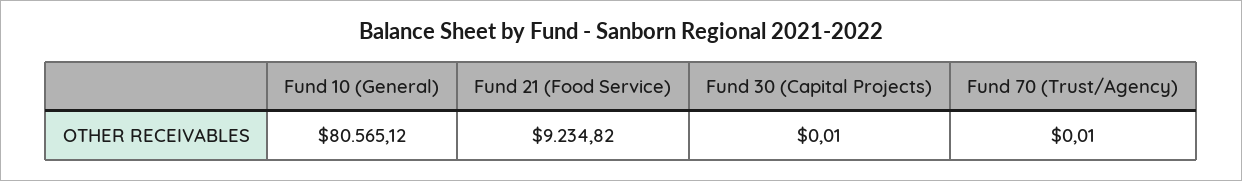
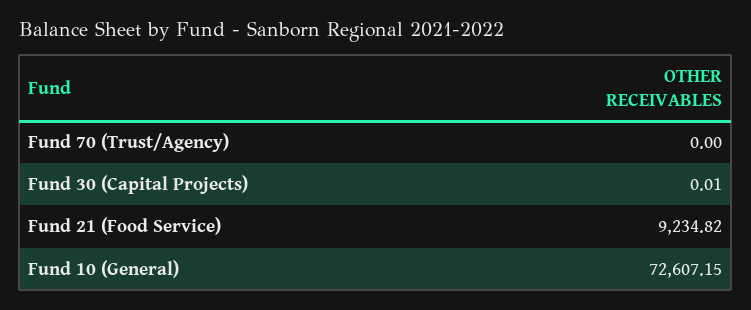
Fund 10 (General): 80565.12 -> 72607.15
Fund 70 (Trust/Agency): 0.01 -> 0

